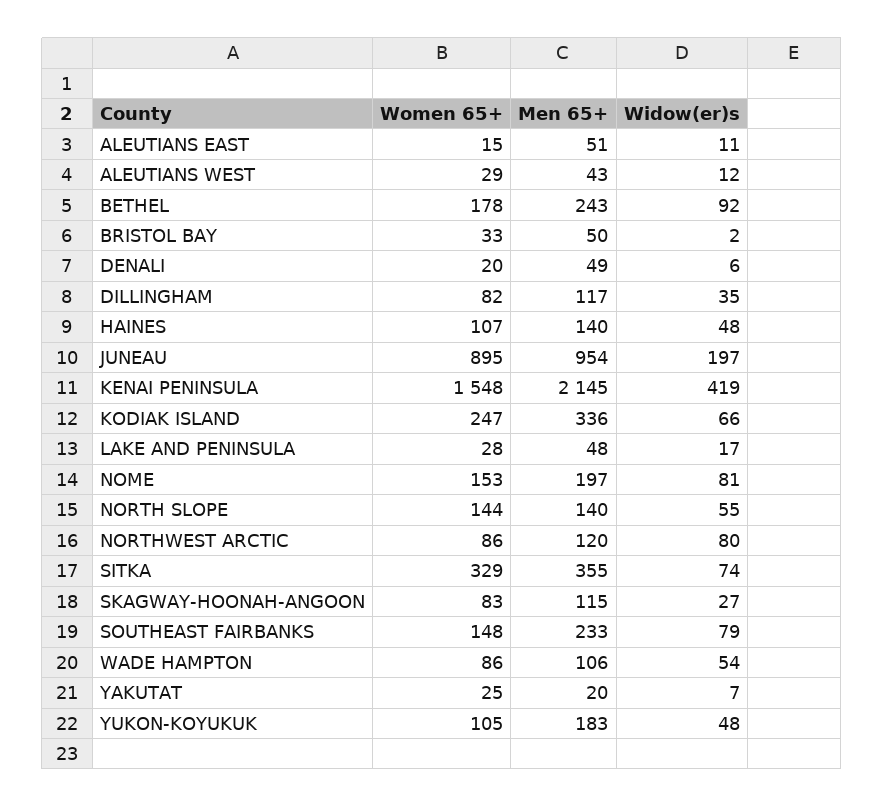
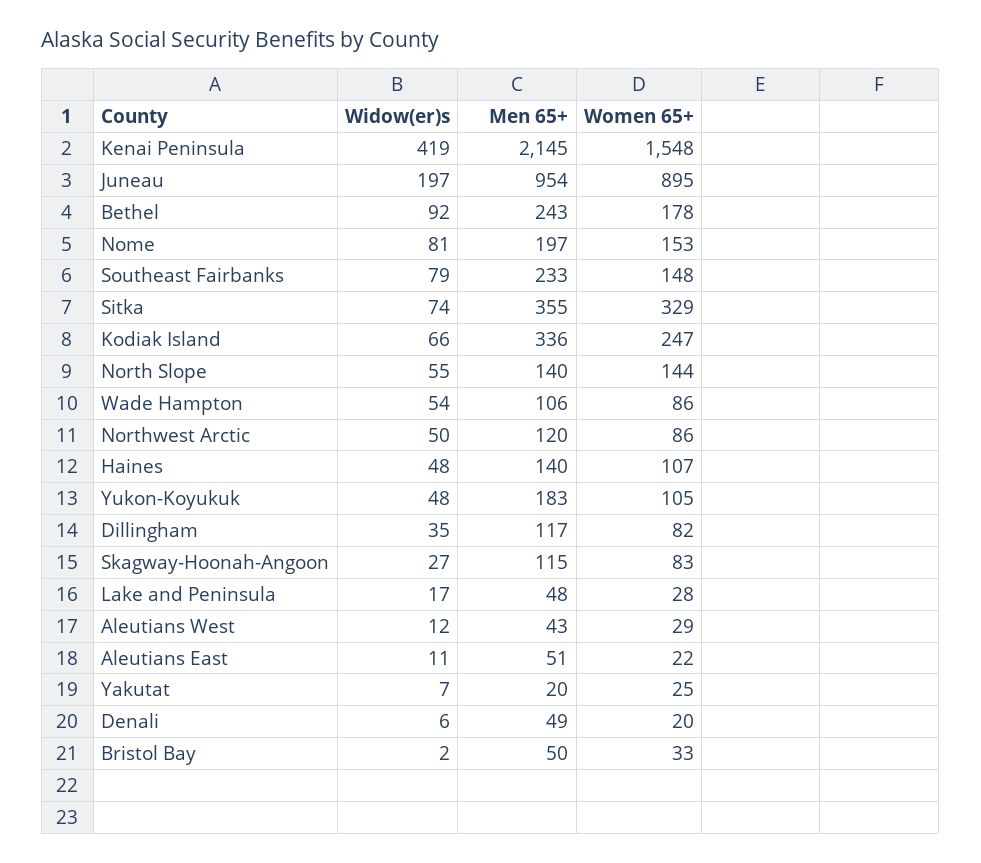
Women 65+, ALEUTIANS EAST: 15 -> 22
Widow(er)s, NORTHWEST ARCTIC: 80 -> 50

